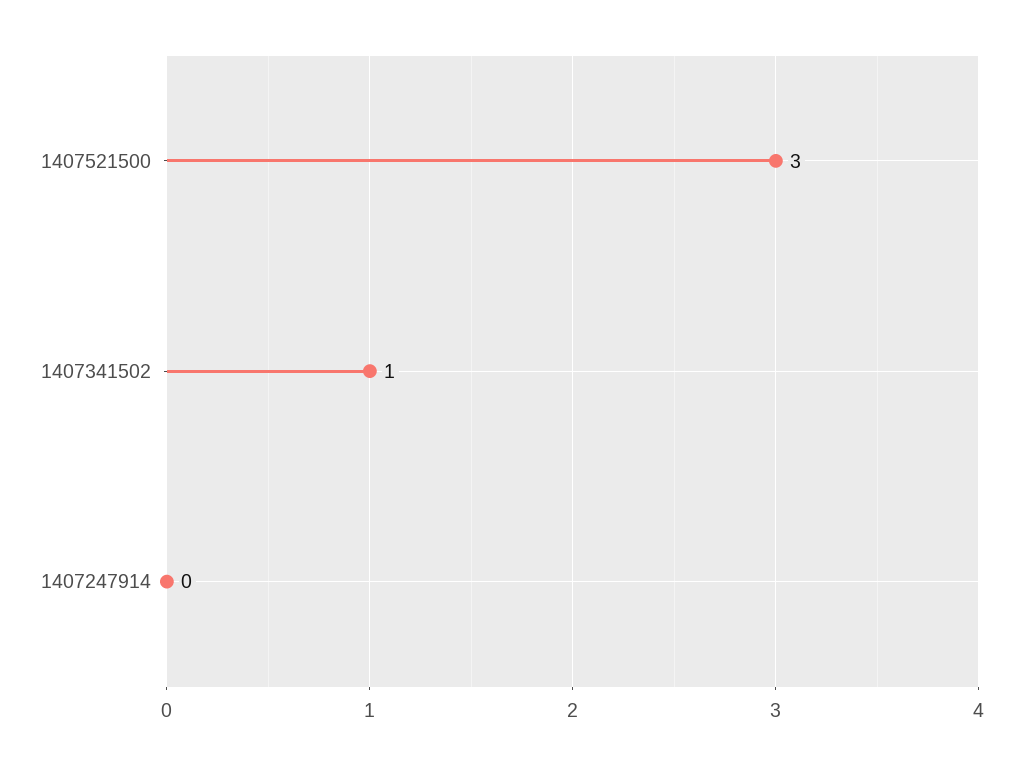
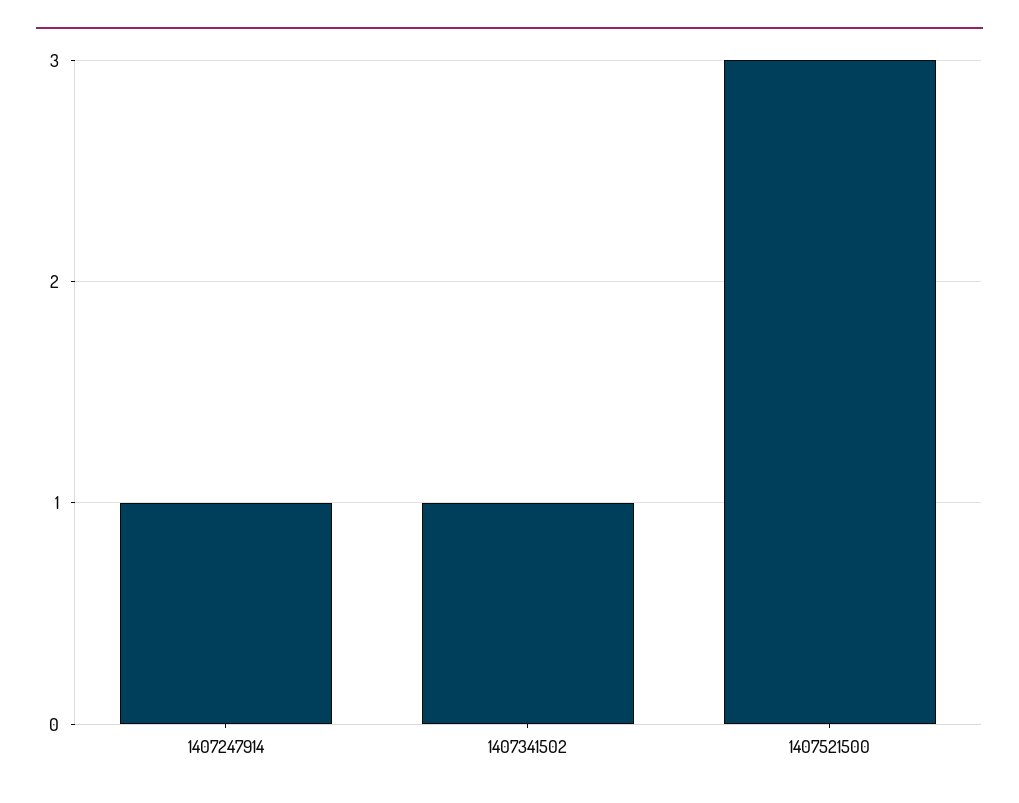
1407247914: 0 -> 1

